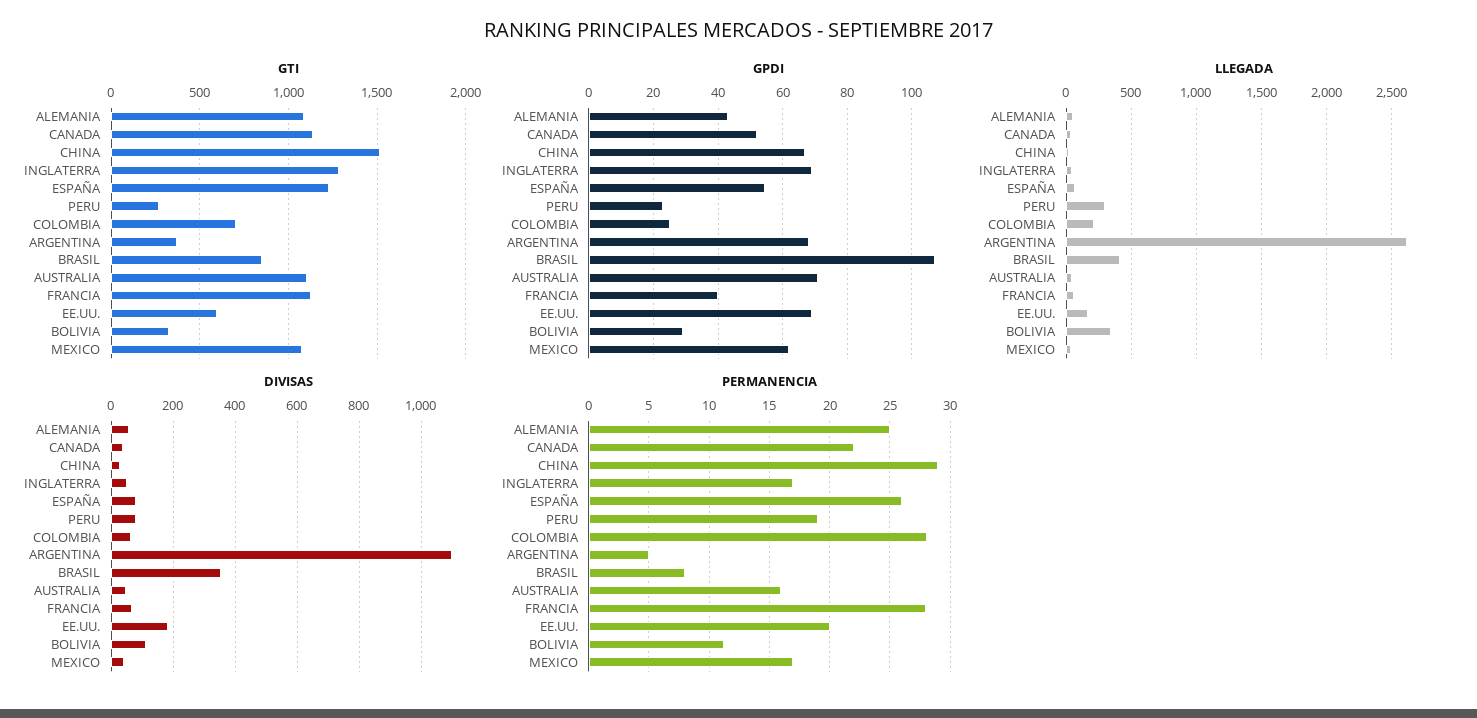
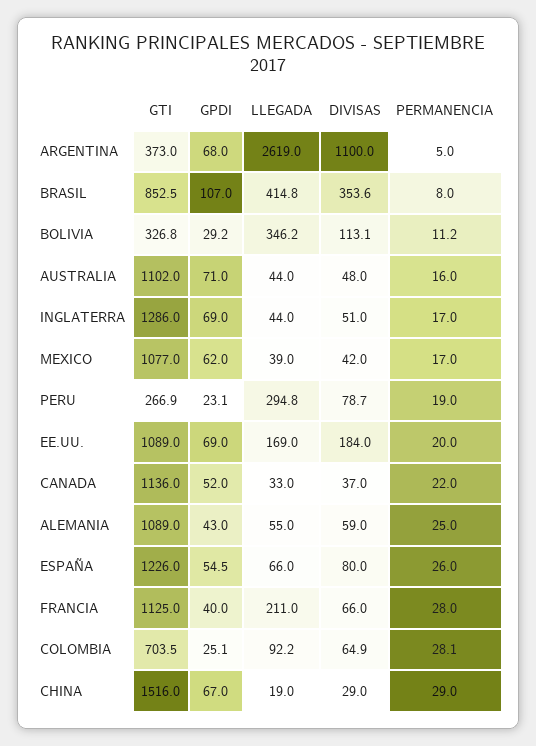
GTI, EE.UU.: 600 -> 1089
LLEGADA, COLOMBIA: 200 -> 92.2
LLEGADA, FRANCIA: 50 -> 211

